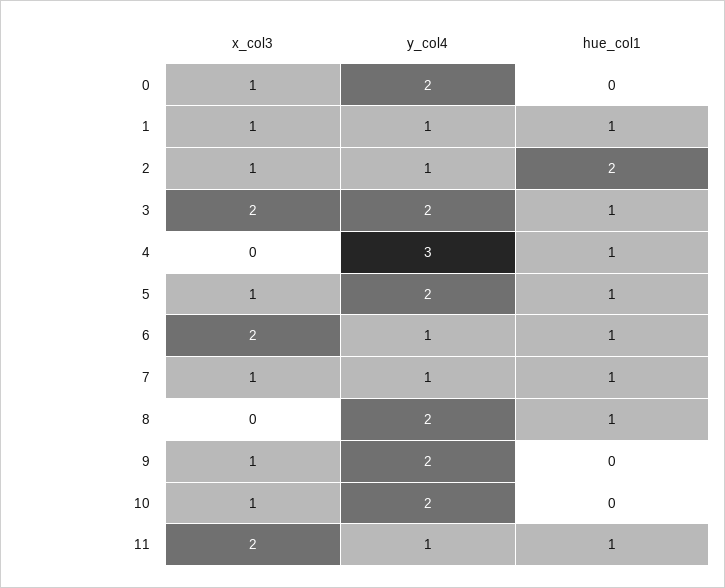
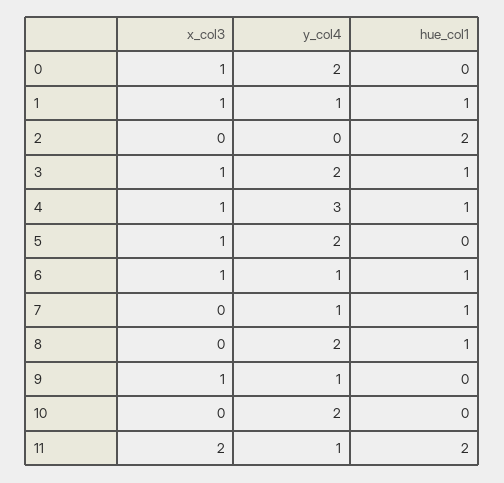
x_col3, 2: 1 -> 0
y_col4, 2: 1 -> 0
x_col3, 3: 2 -> 1
x_col3, 4: 0 -> 1
hue_col1, 5: 1 -> 0
x_col3, 6: 2 -> 1
x_col3, 7: 1 -> 0
y_col4, 9: 2 -> 1
x_col3, 10: 1 -> 0
hue_col1, 11: 1 -> 2

